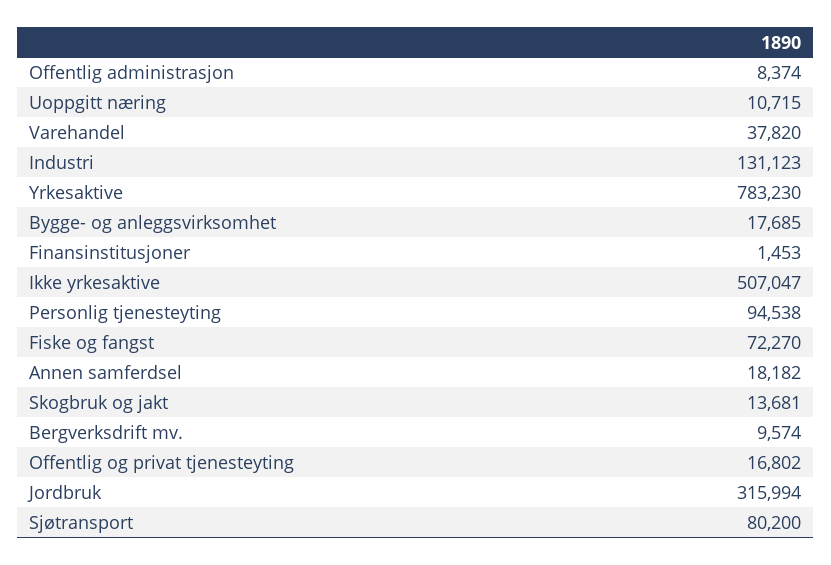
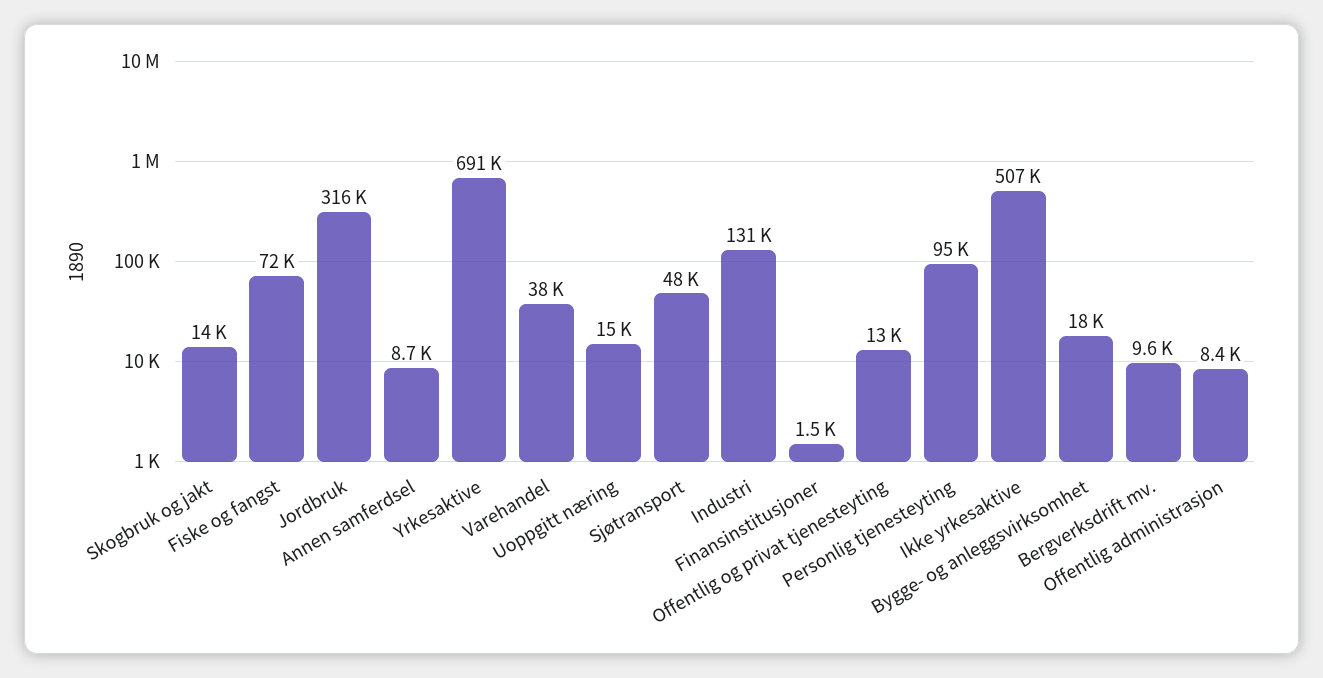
Uoppgitt næring: 10715 -> 15000
Yrkesaktive: 783230 -> 691000
Annen samferdsel: 18182 -> 8700
Offentlig og privat tjenesteyting: 16802 -> 13000
Sjøtransport: 80200 -> 48000

